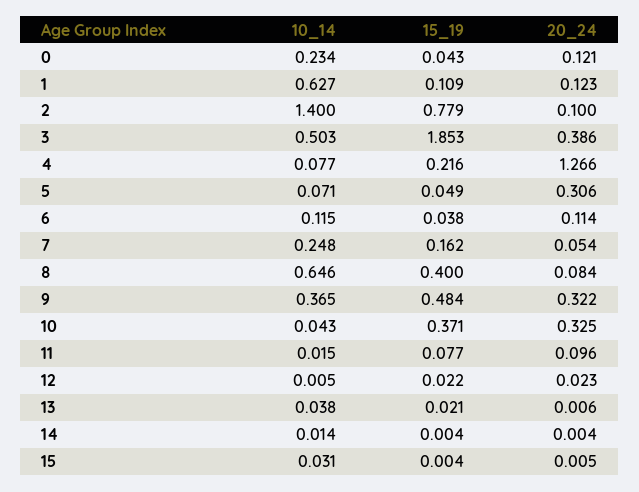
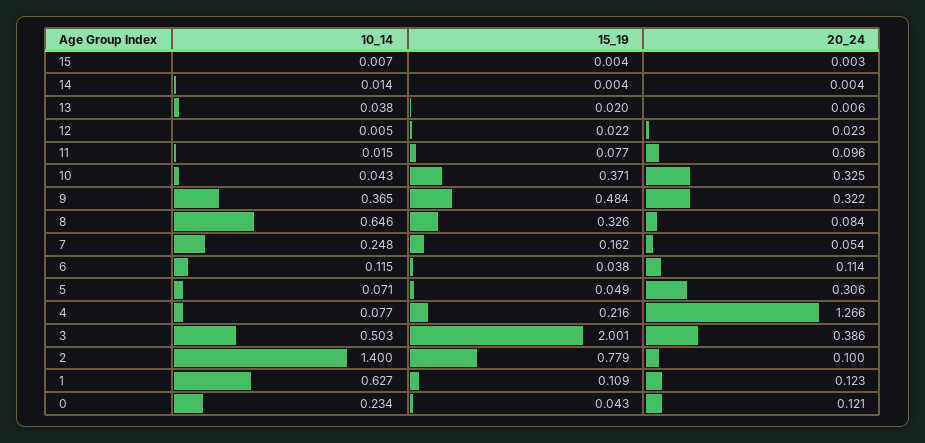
15_19, 3: 1.853 -> 2.001
15_19, 8: 0.4 -> 0.326
15_19, 13: 0.021 -> 0.02
10_14, 15: 0.031 -> 0.007
20_24, 15: 0.005 -> 0.003

